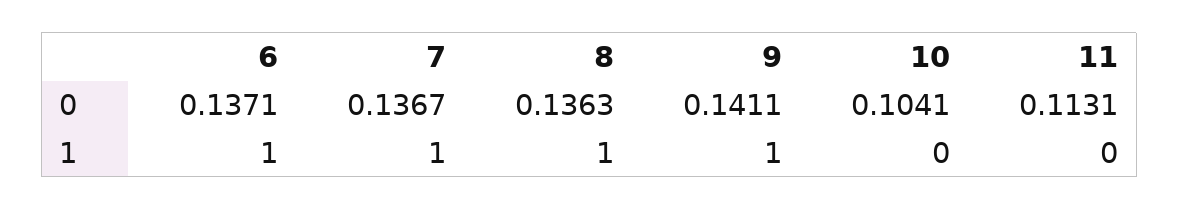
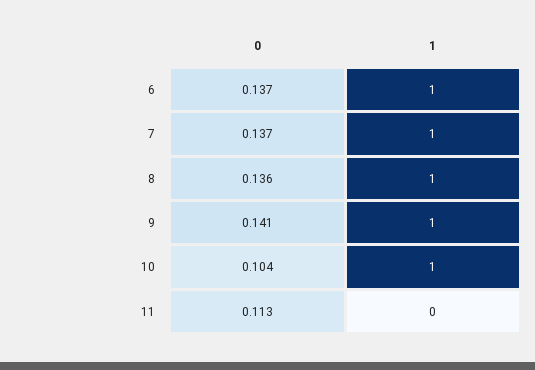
10, 1: 0 -> 1

